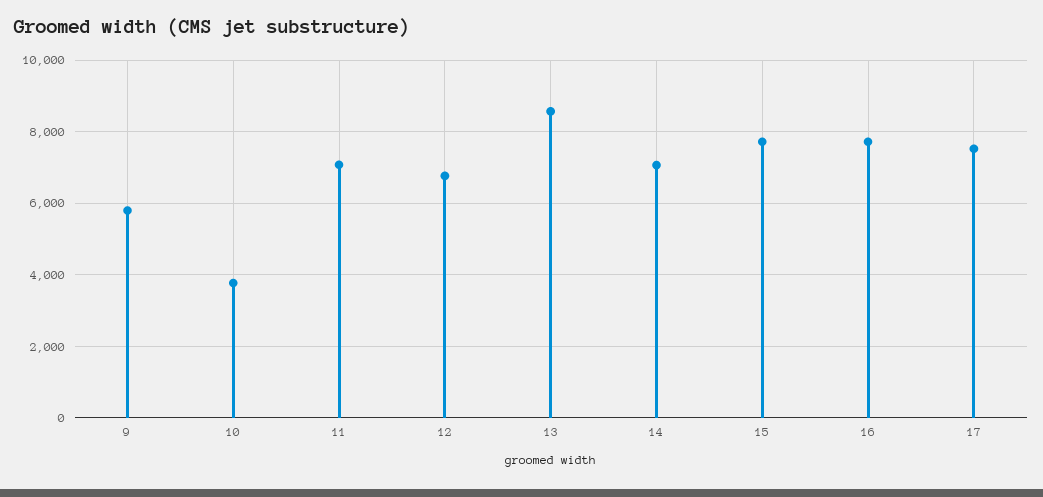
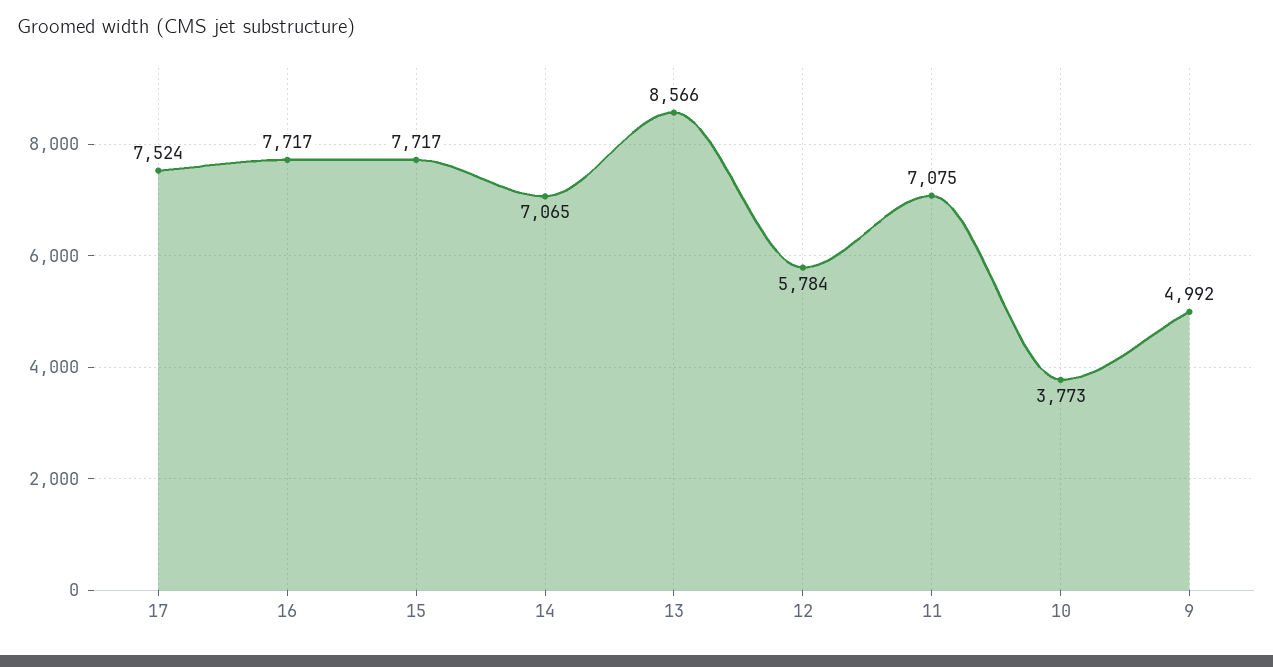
9: 5800 -> 4992
12: 6800 -> 5784

